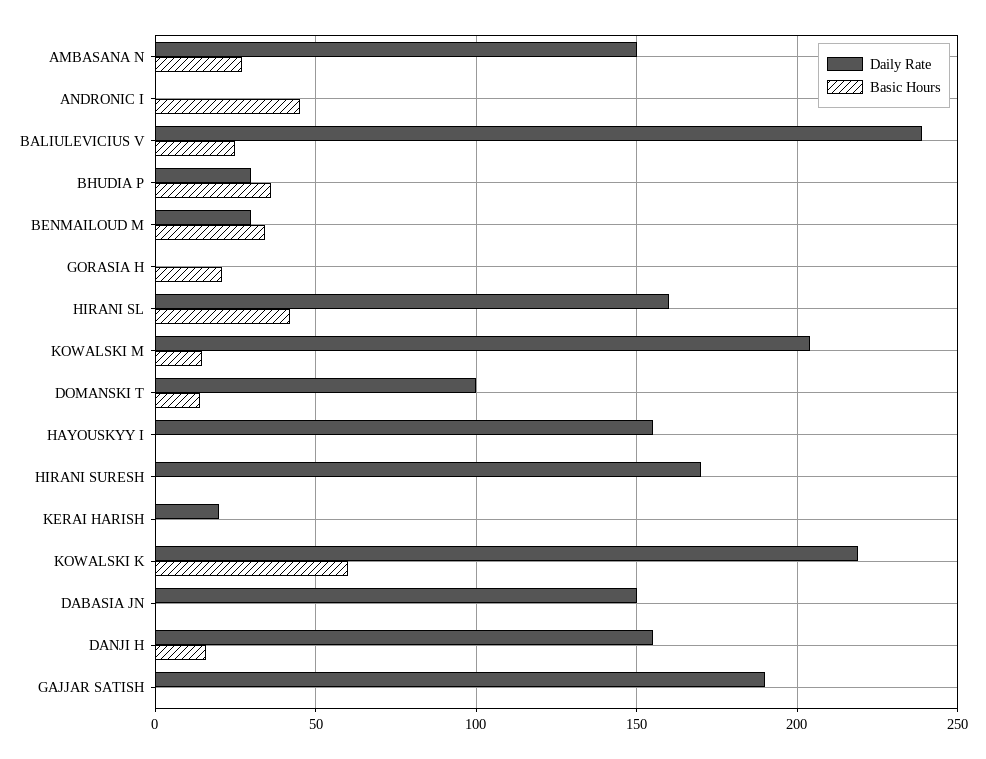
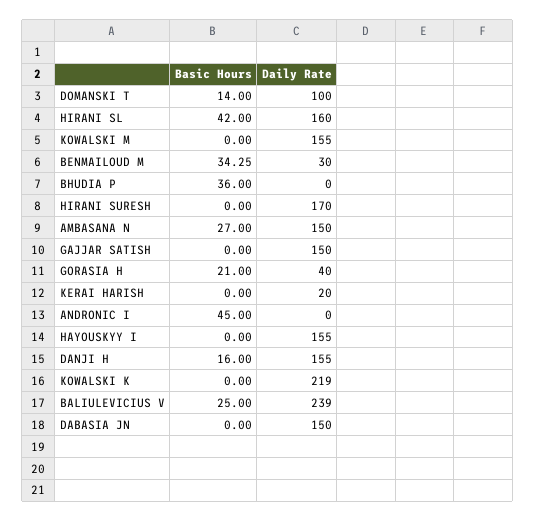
Daily Rate, BHUDIA P: 30 -> 0
Daily Rate, GORASIA H: 0 -> 40
Daily Rate, KOWALSKI M: 205 -> 155
Basic Hours, KOWALSKI M: 15 -> 0
Basic Hours, KOWALSKI K: 60 -> 0
Daily Rate, GAJJAR SATISH: 190 -> 150

